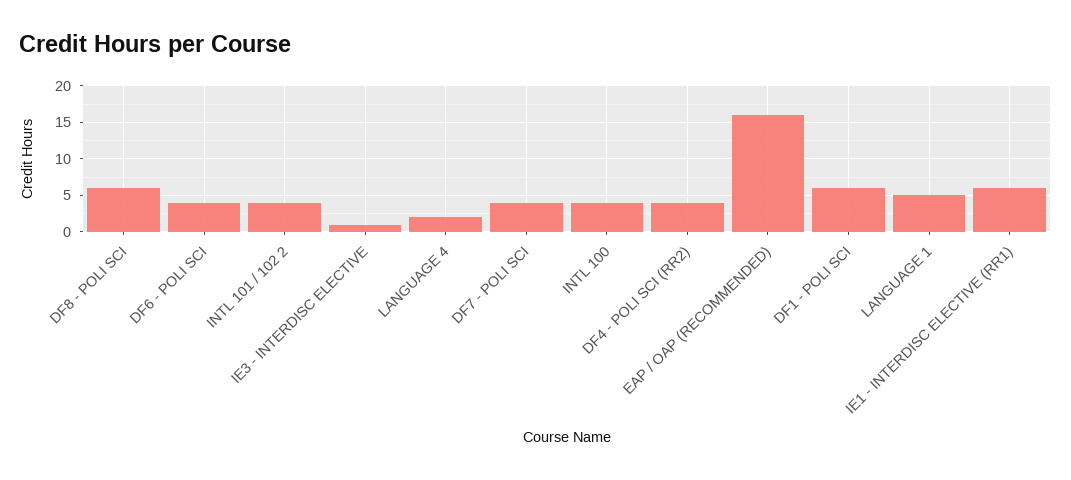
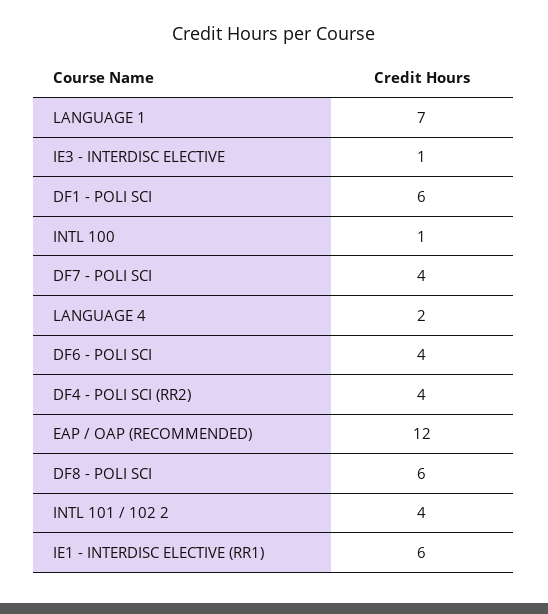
INTL 100: 4 -> 1
EAP / OAP (RECOMMENDED): 16 -> 12
LANGUAGE 1: 5 -> 7

